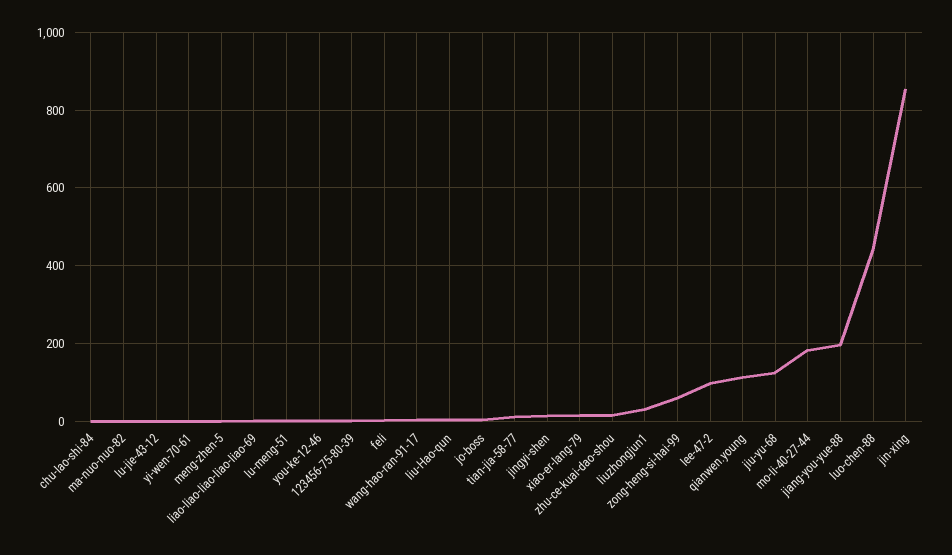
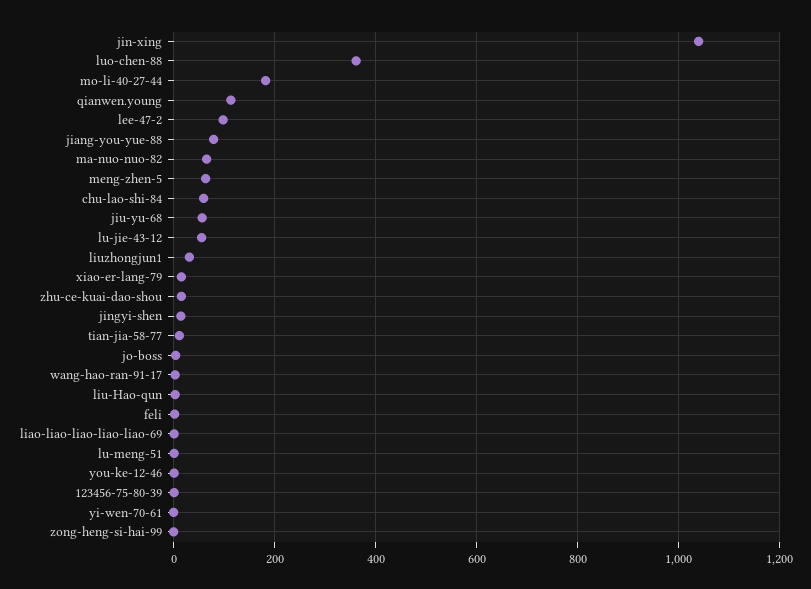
chu-lao-shi-84: 0 -> 60
ma-nuo-nuo-82: 0 -> 60
lu-jie-43-12: 0 -> 60
meng-zhen-5: 0 -> 60
zong-heng-si-hai-99: 60 -> 0
jiu-yu-68: 120 -> 60
jiang-you-yue-88: 200 -> 80
luo-chen-88: 440 -> 360
jin-xing: 860 -> 1040

